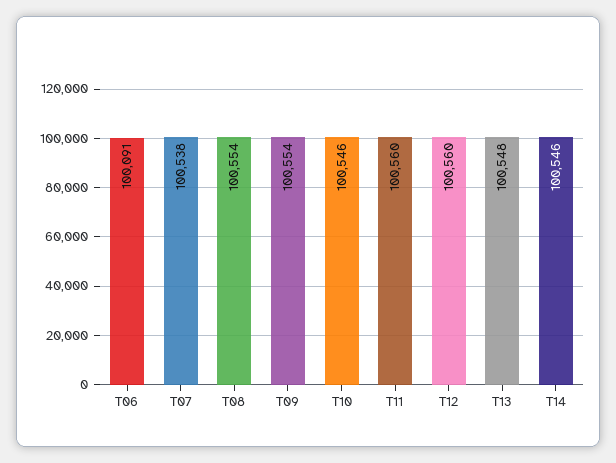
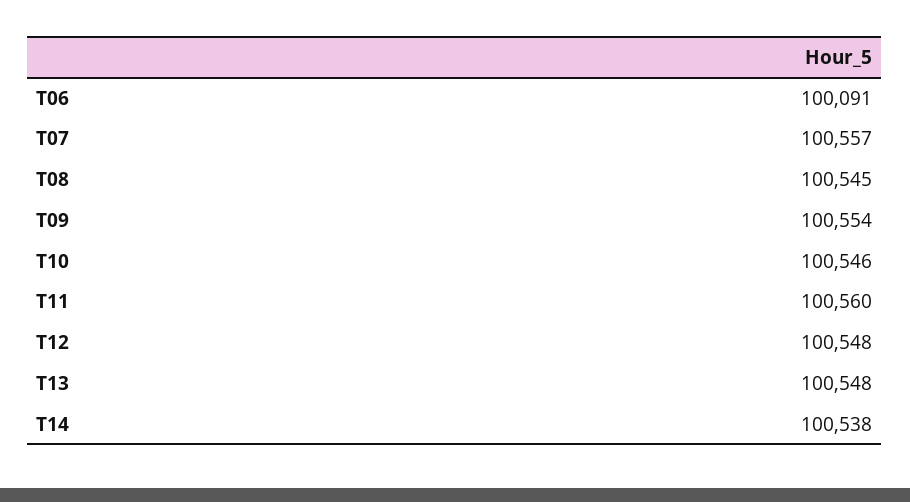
T07: 100538 -> 100557
T08: 100554 -> 100545
T12: 100560 -> 100548
T14: 100546 -> 100538

